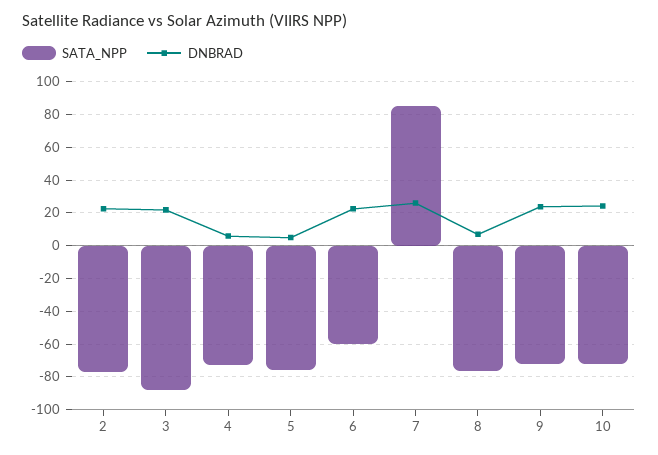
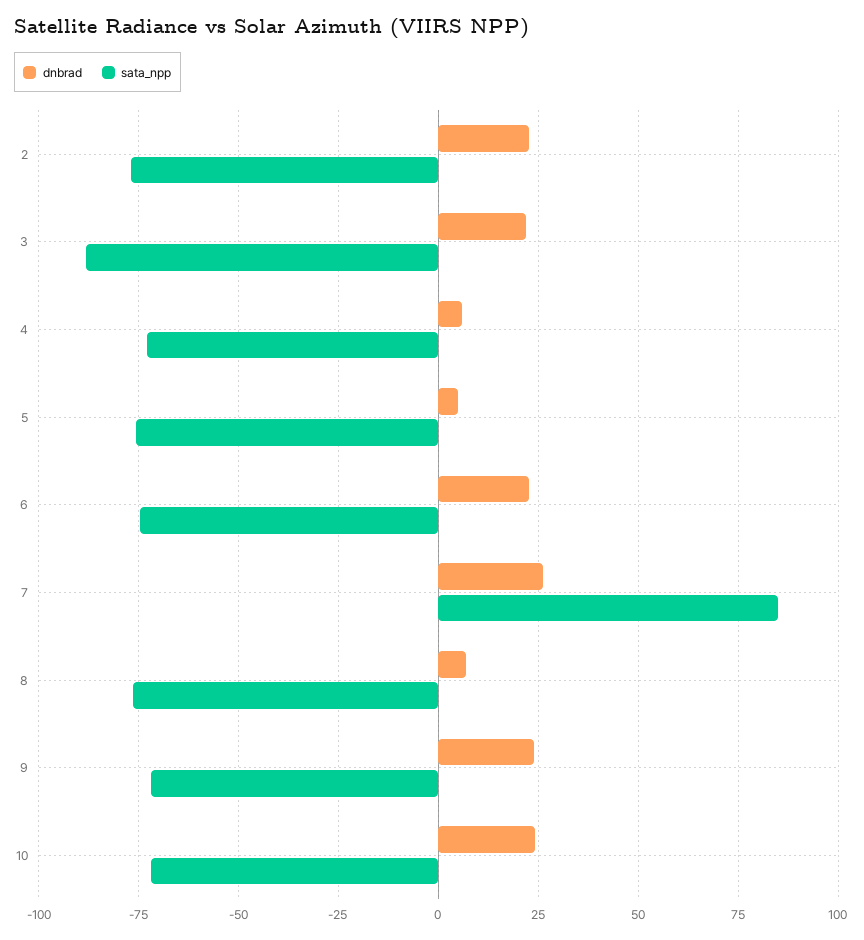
SATA_NPP, 6: -60 -> -75

